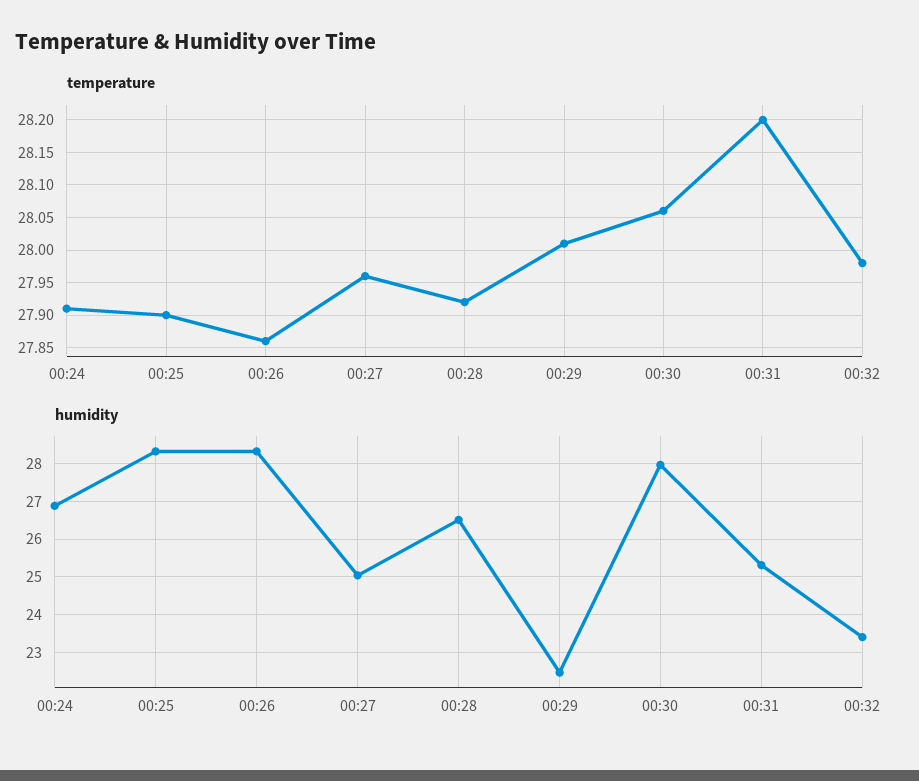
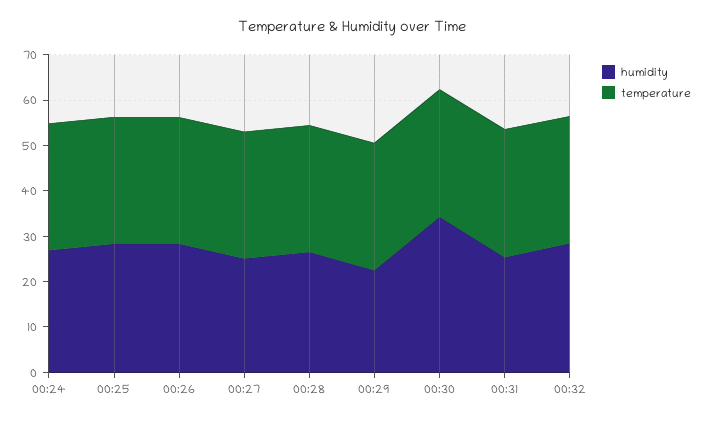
humidity, 00:30: 28 -> 34
humidity, 00:32: 23.4 -> 28

